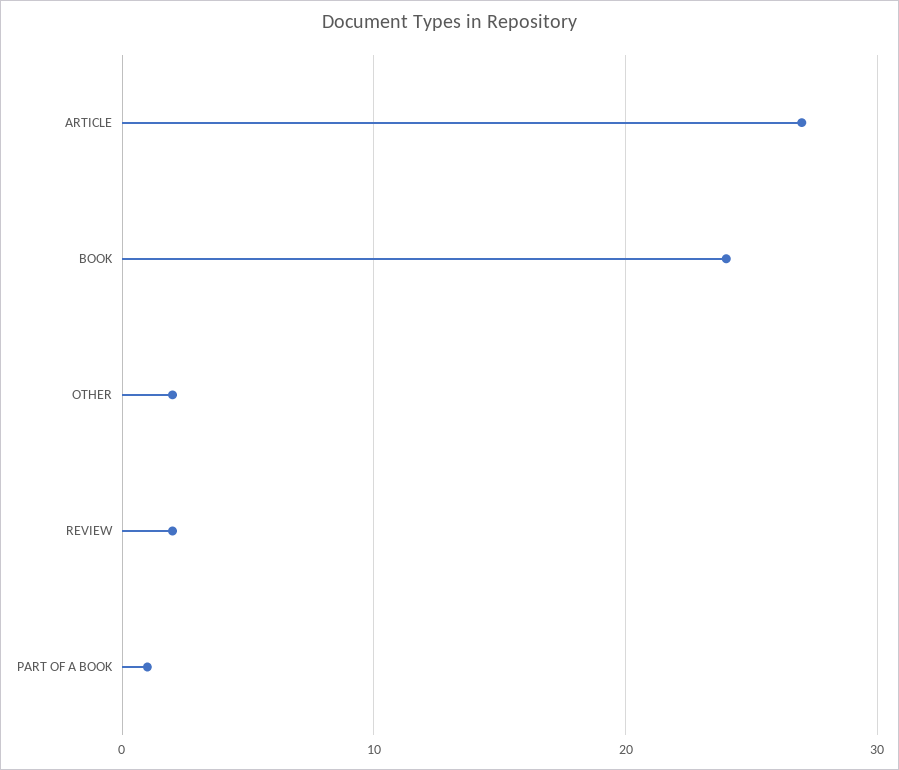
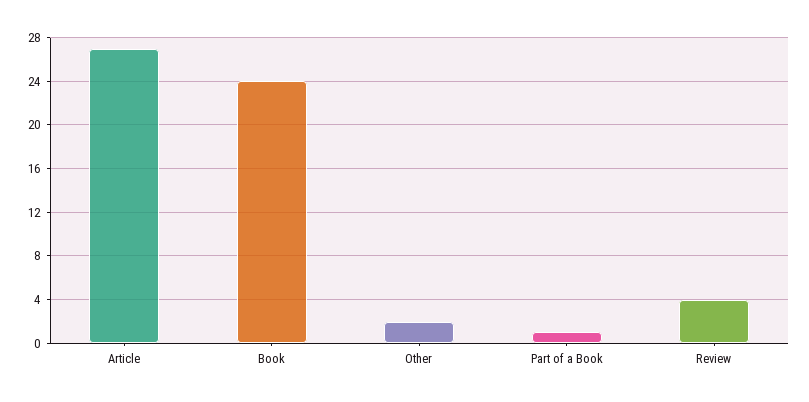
REVIEW: 2 -> 4

